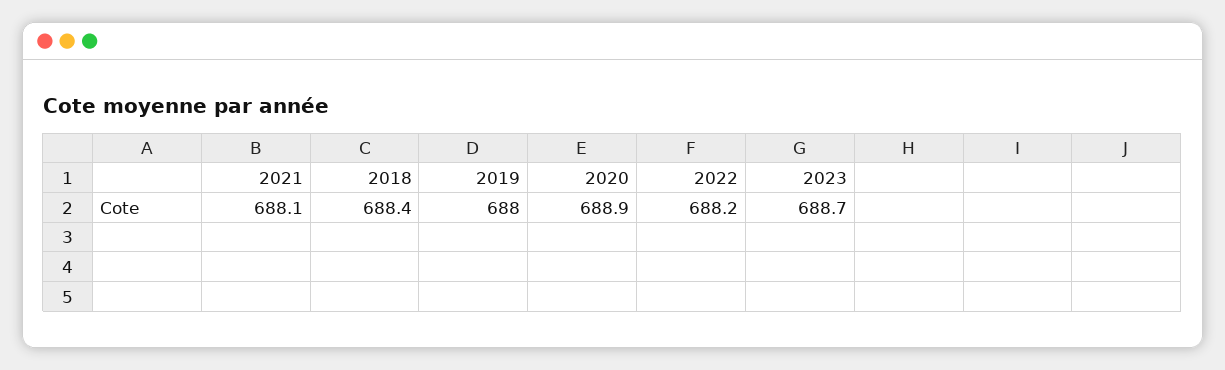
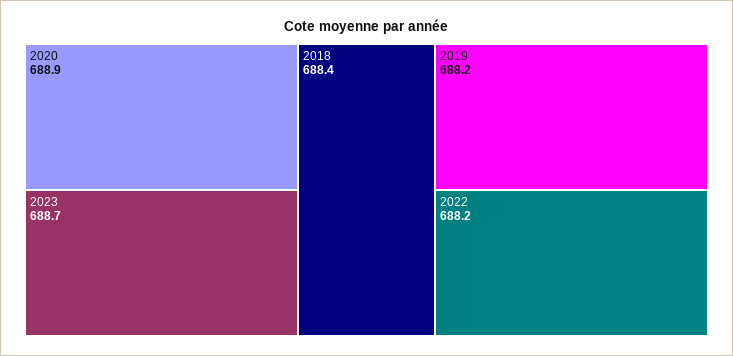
2021: 688.1 -> none
2019: 688 -> 688.2

